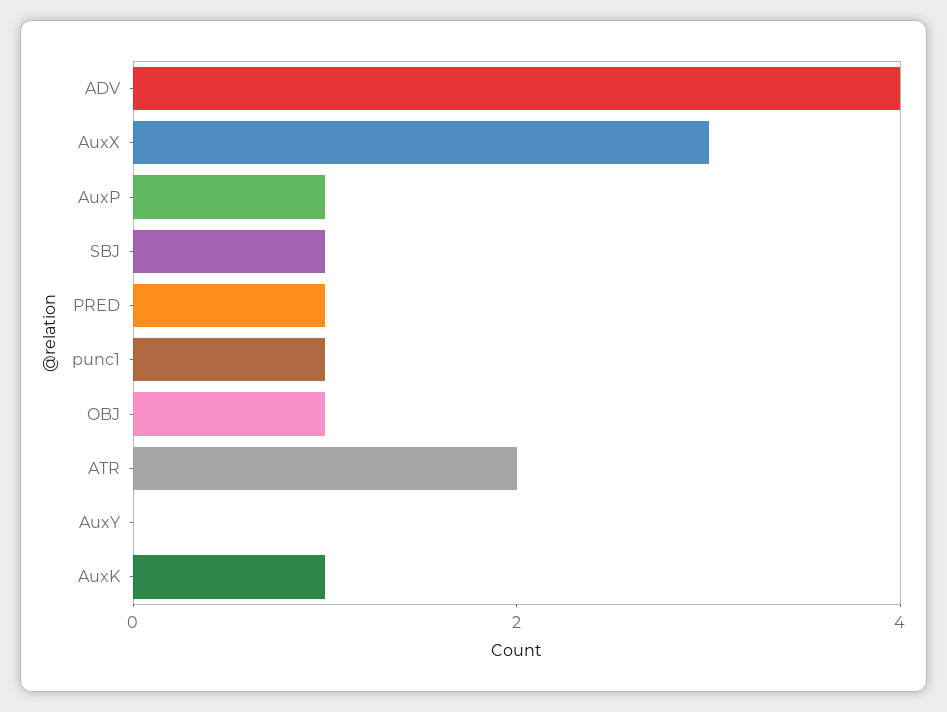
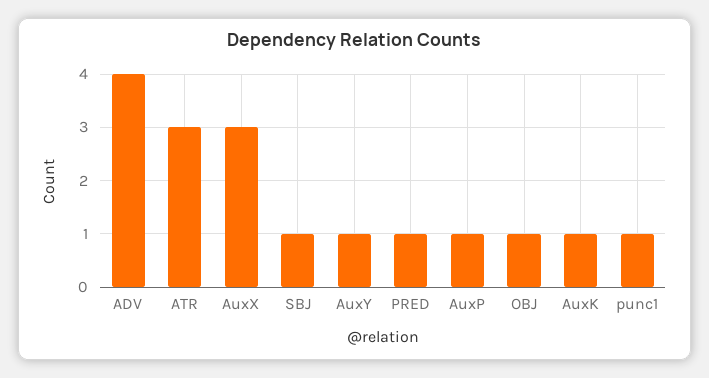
ATR: 2 -> 3
AuxY: 0 -> 1

